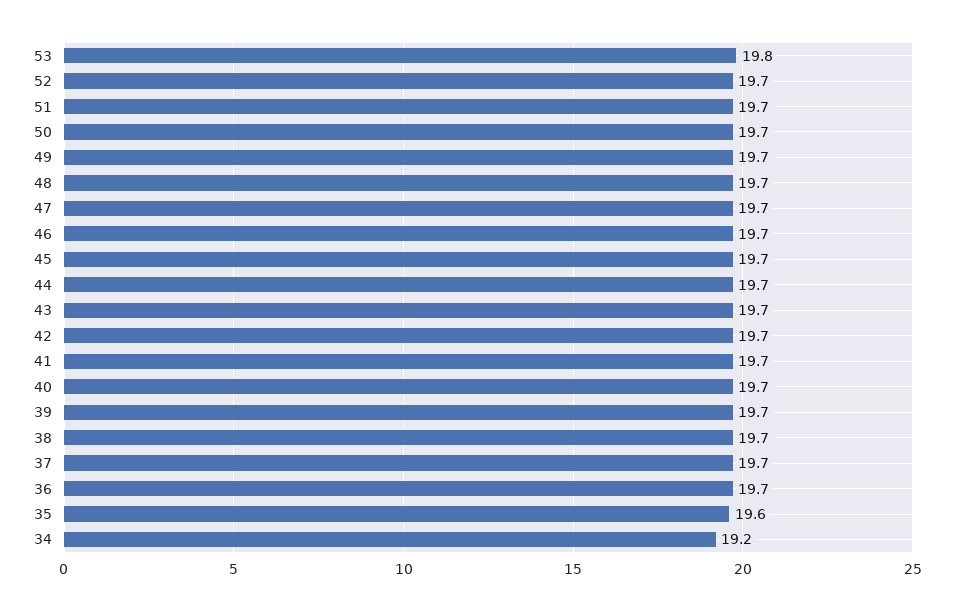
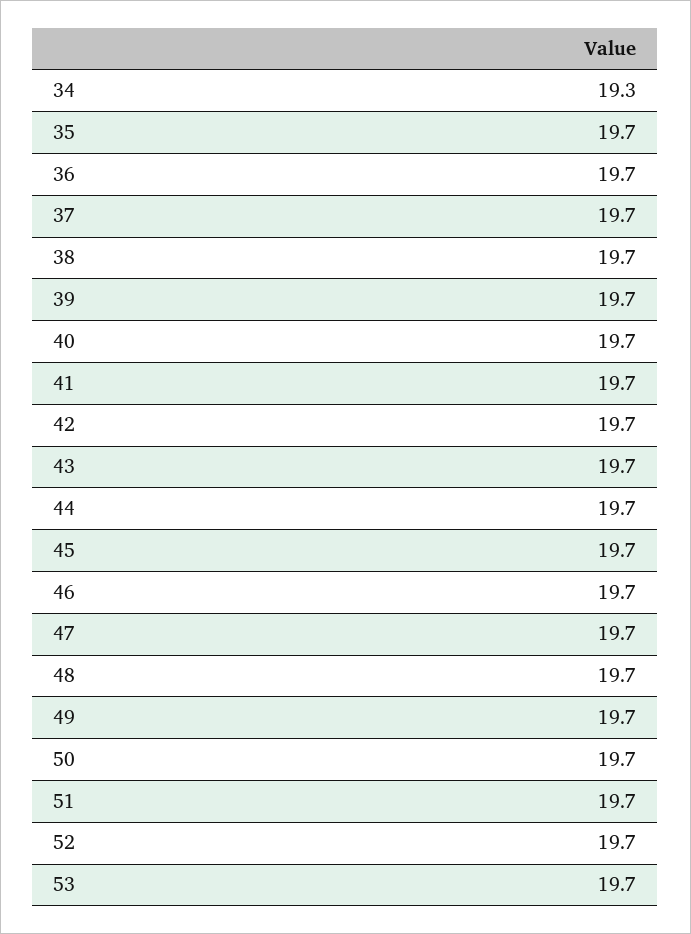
53: 19.8 -> 19.7
35: 19.6 -> 19.7
34: 19.2 -> 19.3

